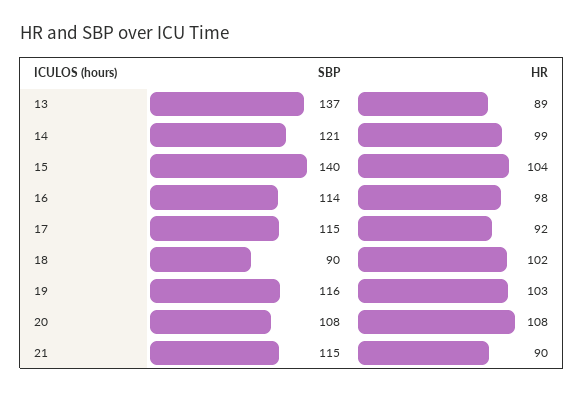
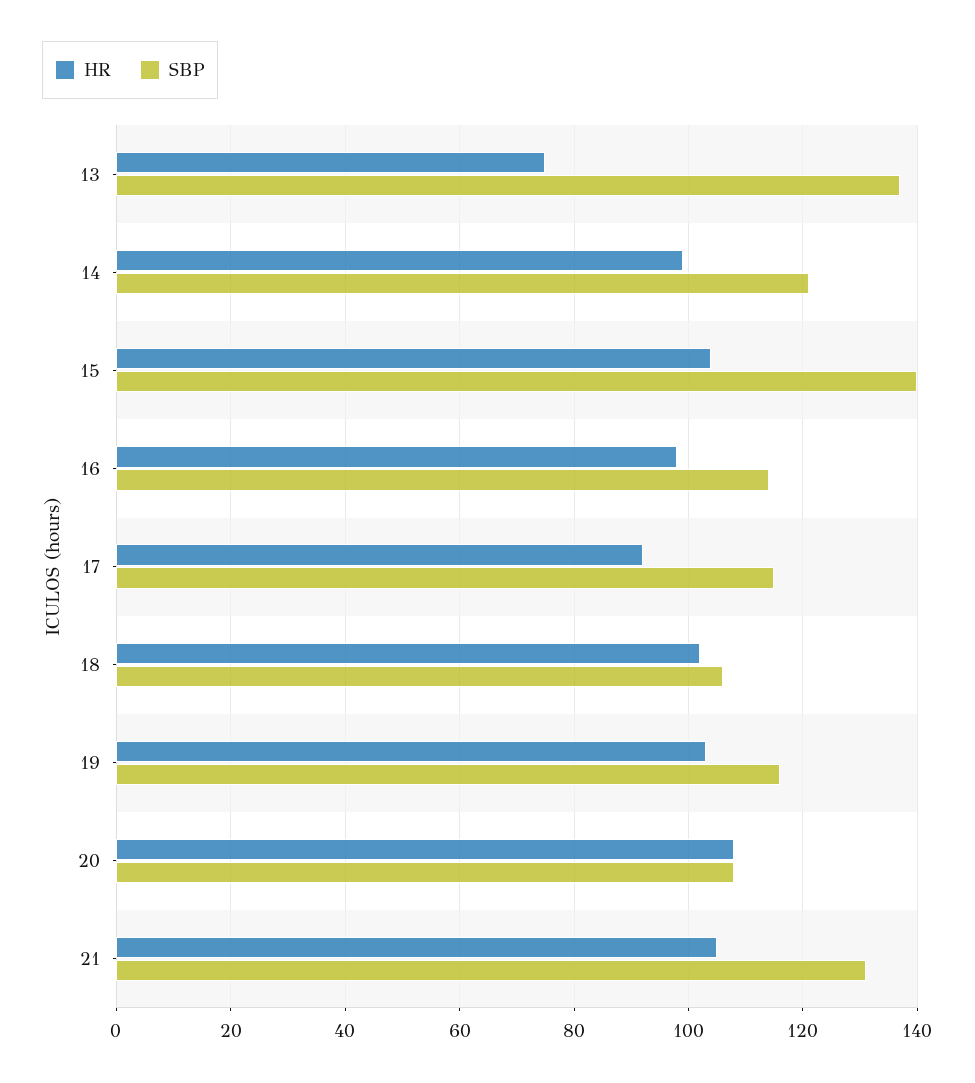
HR, 13: 89 -> 75
SBP, 18: 90 -> 105
SBP, 21: 115 -> 130
HR, 21: 90 -> 105

